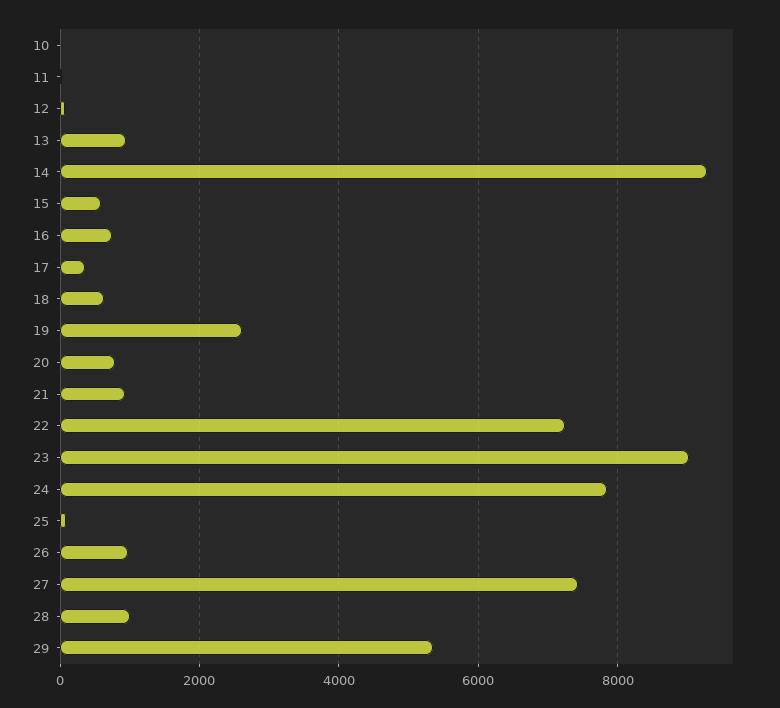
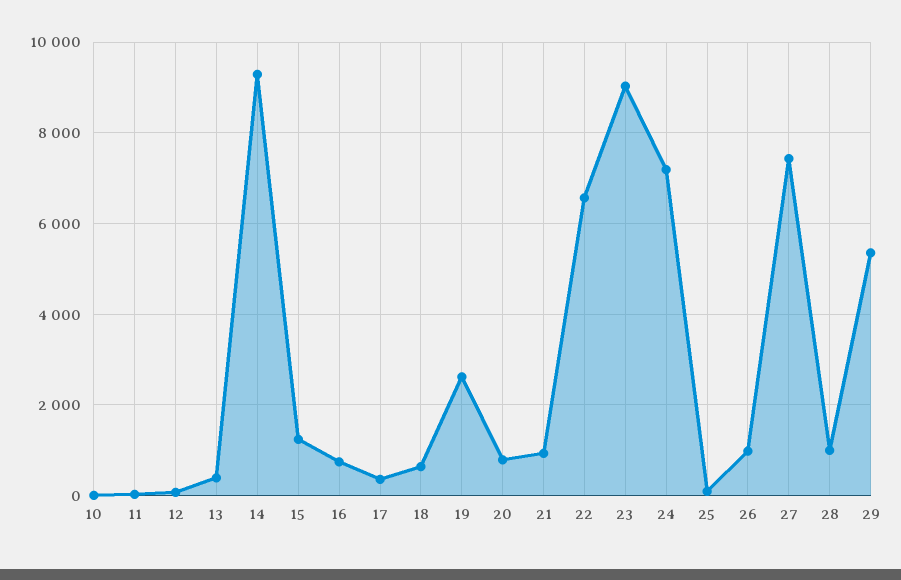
13: 1000 -> 400
15: 600 -> 1200
22: 7200 -> 6600
24: 7800 -> 7200

